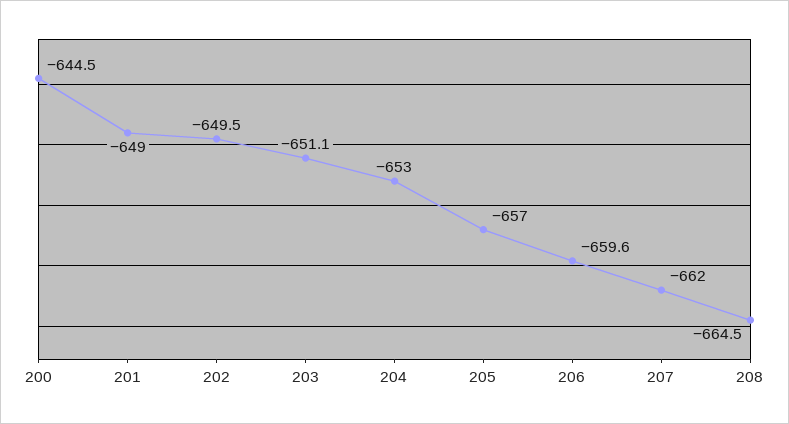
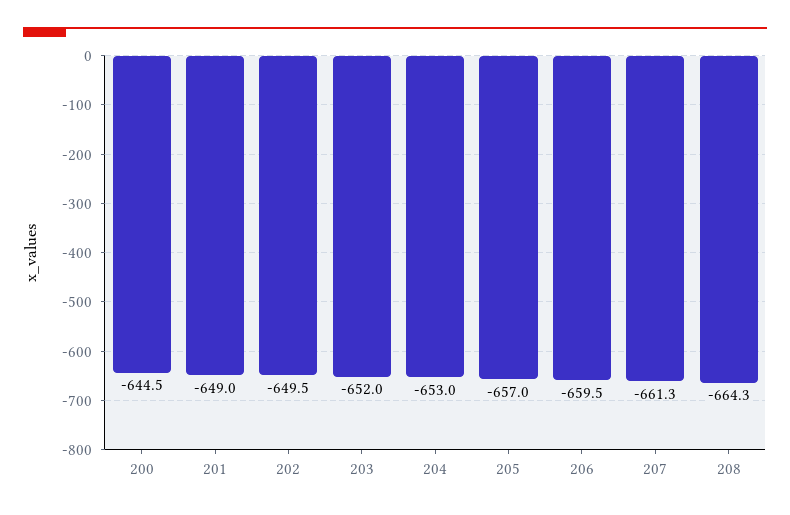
203: -651.1 -> -652
206: -659.6 -> -659.5
207: -662 -> -661.3
208: -664.5 -> -664.3

